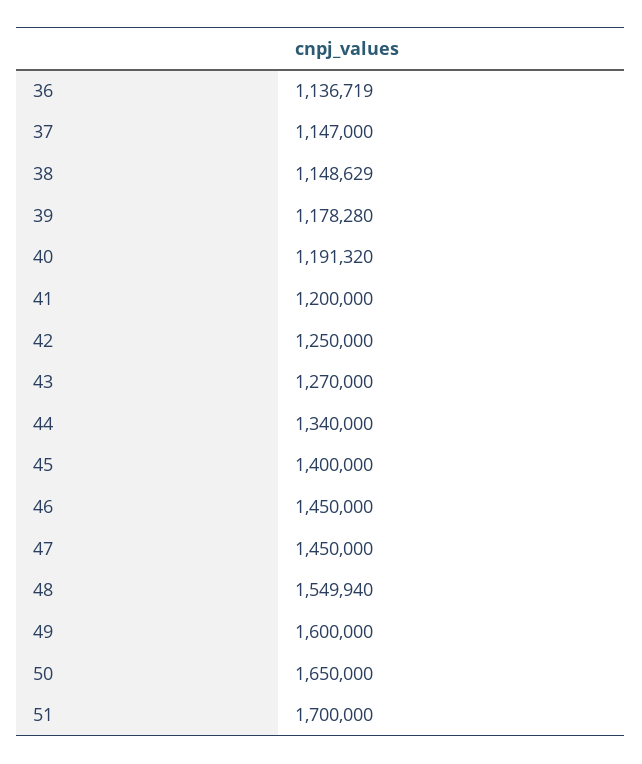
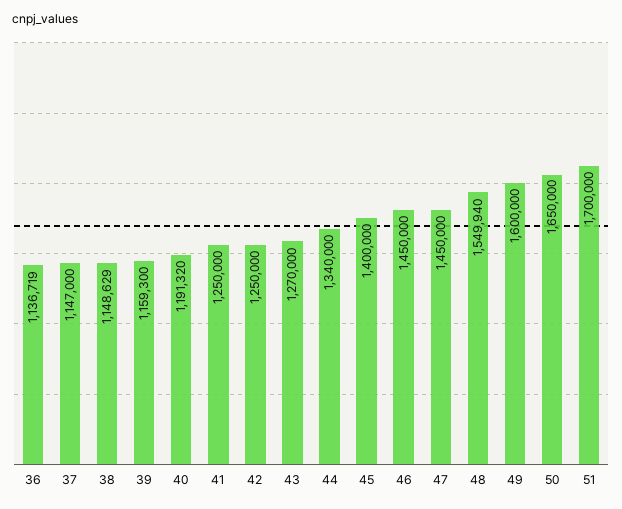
39: 1178280 -> 1159300
41: 1200000 -> 1250000

